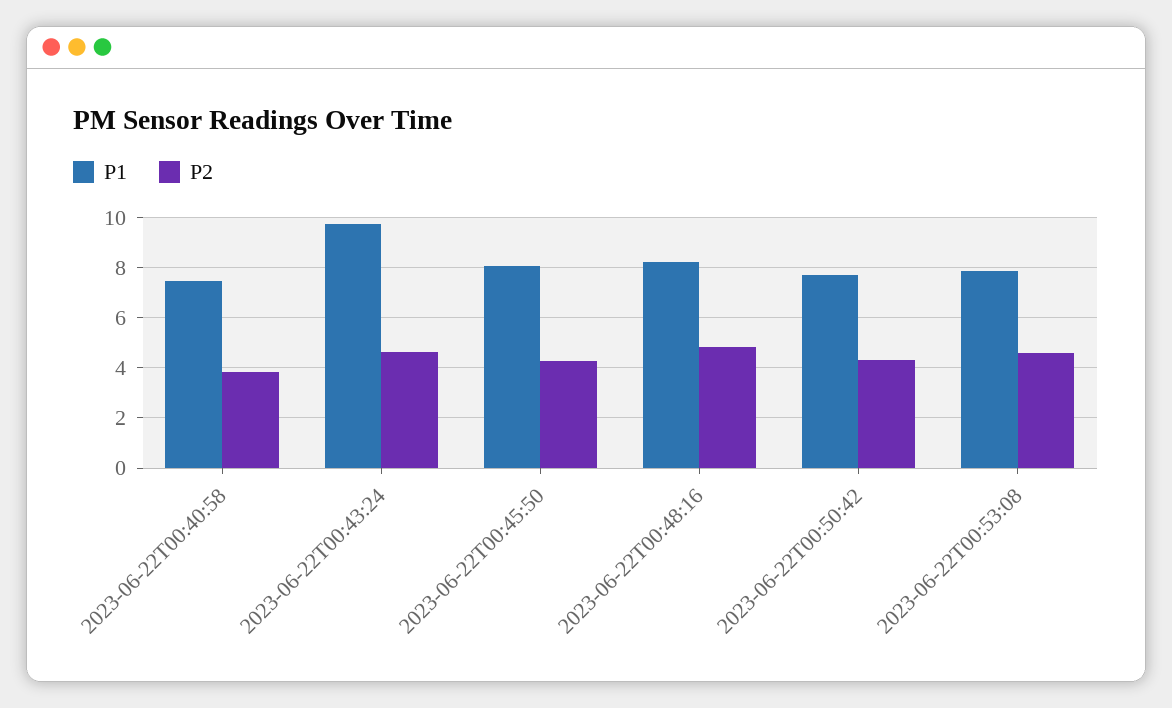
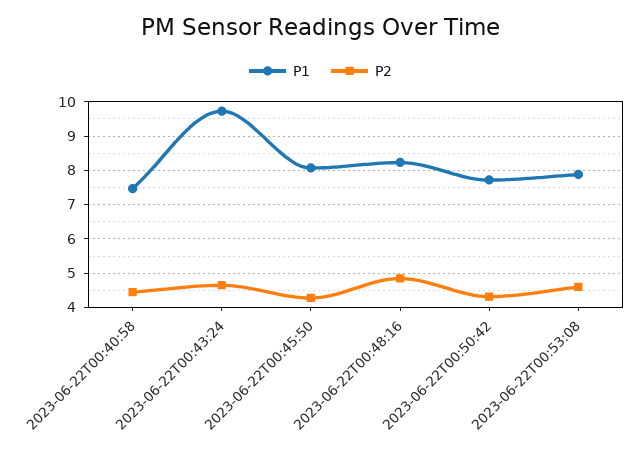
P2, 2023-06-22T00:40:58: 3.75 -> 4.4

